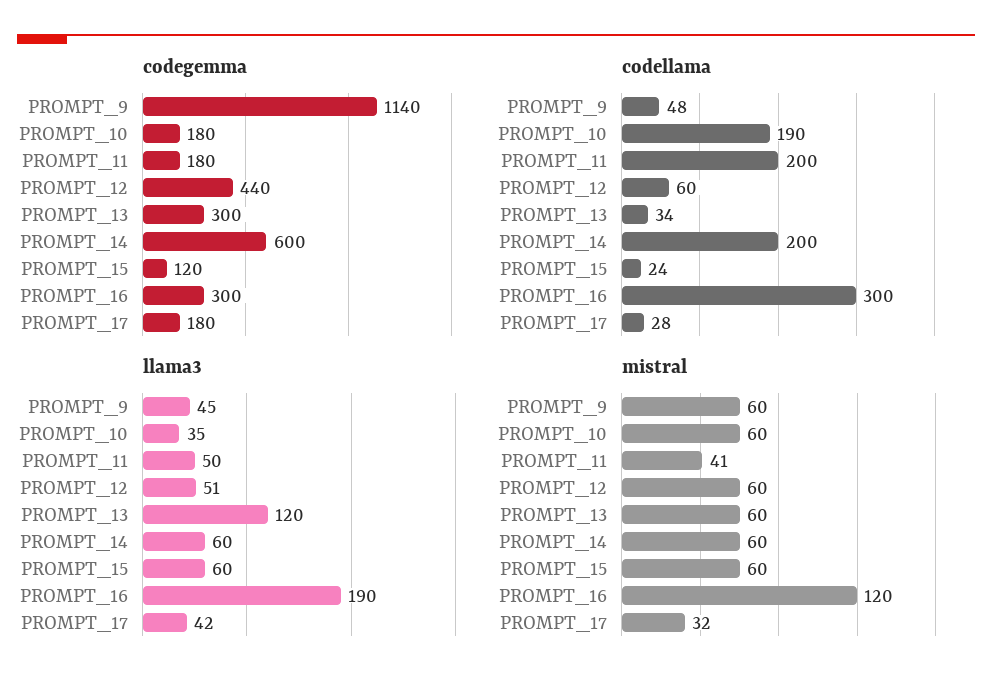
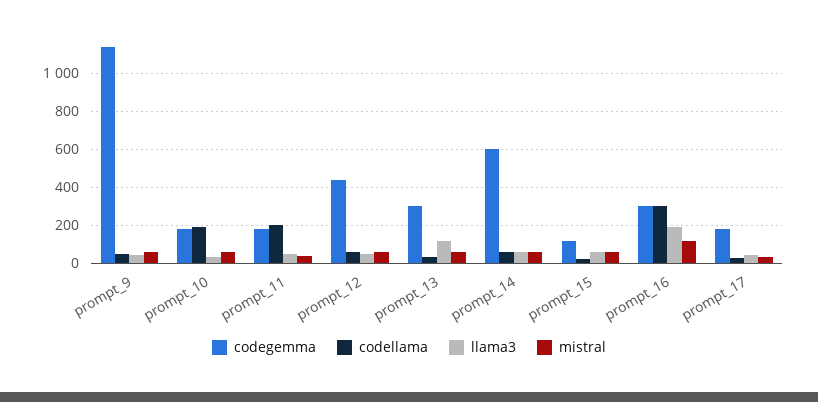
codellama, PROMPT_14: 200 -> 50

